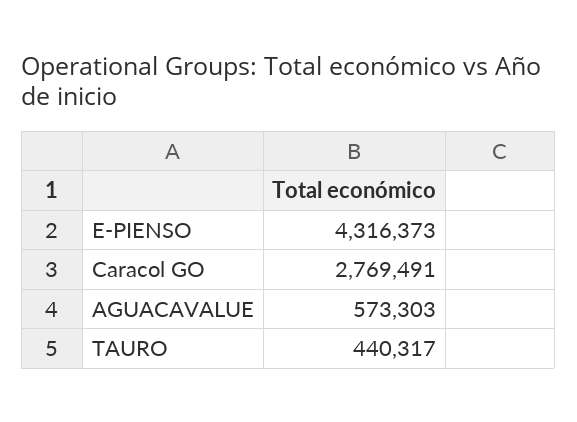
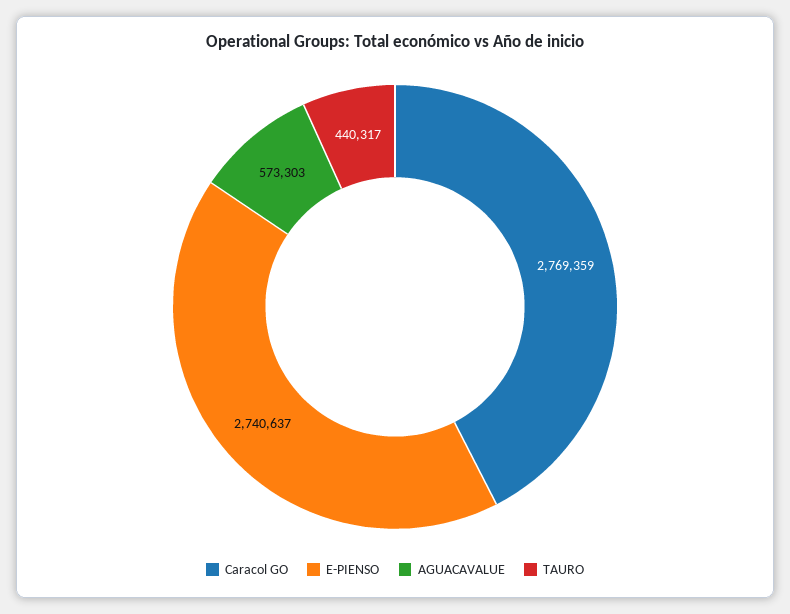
E-PIENSO: 4316373 -> 2740637
Caracol GO: 2769491 -> 2769359

